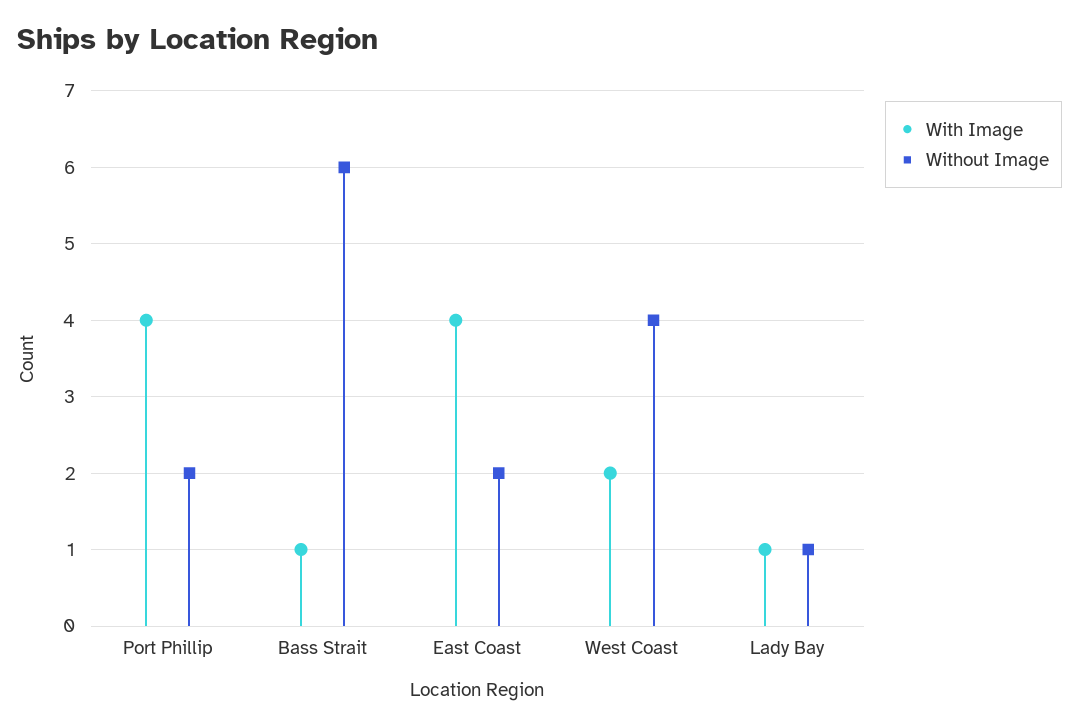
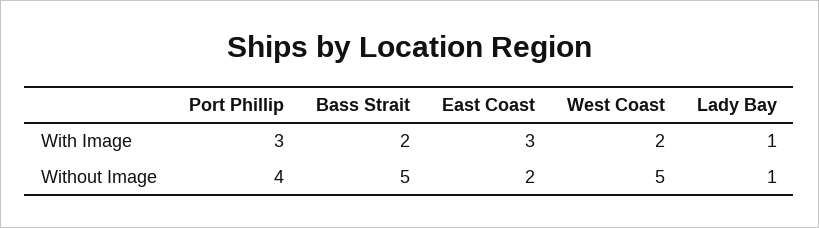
With Image, Port Phillip: 4 -> 3
Without Image, Port Phillip: 2 -> 4
With Image, Bass Strait: 1 -> 2
Without Image, Bass Strait: 6 -> 5
With Image, East Coast: 4 -> 3
Without Image, West Coast: 4 -> 5

